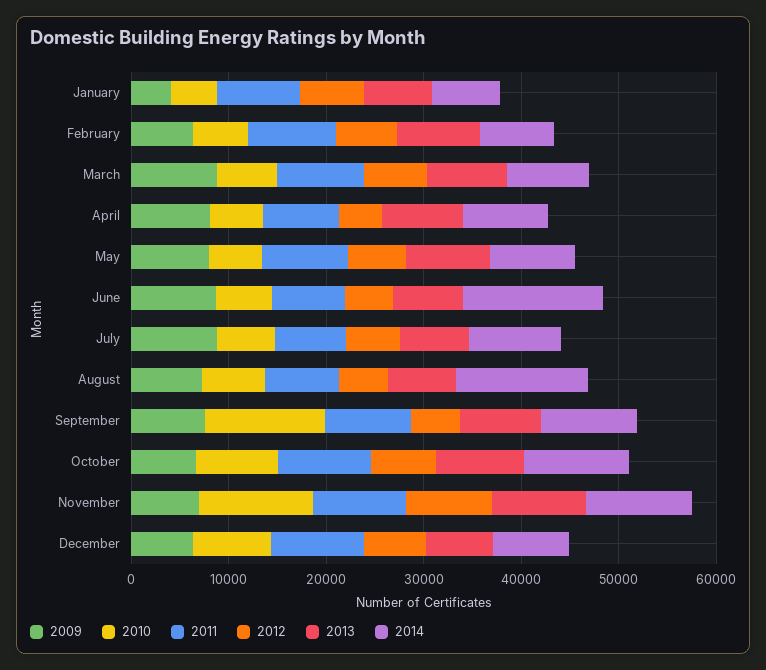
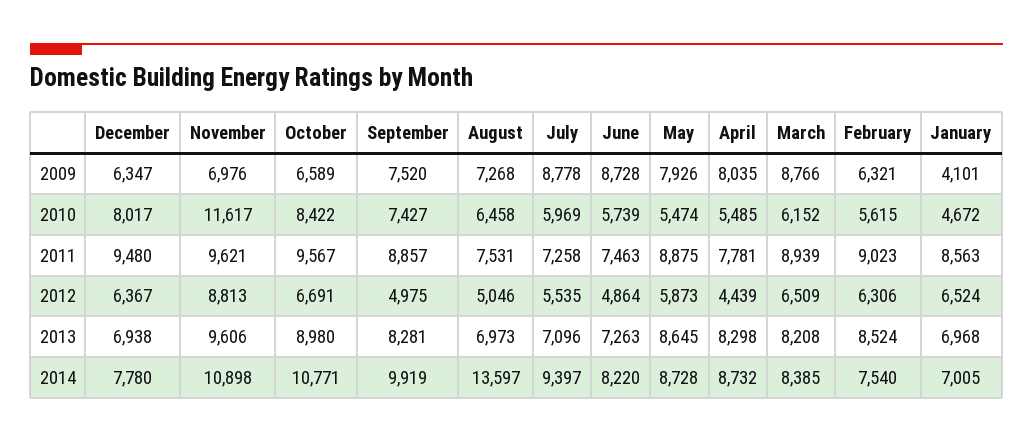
2014, June: 14000 -> 8220
2010, September: 12000 -> 7427

